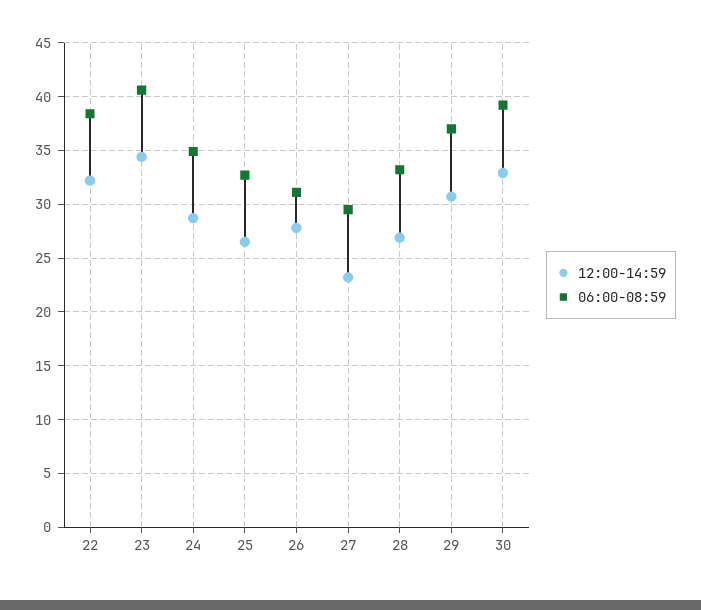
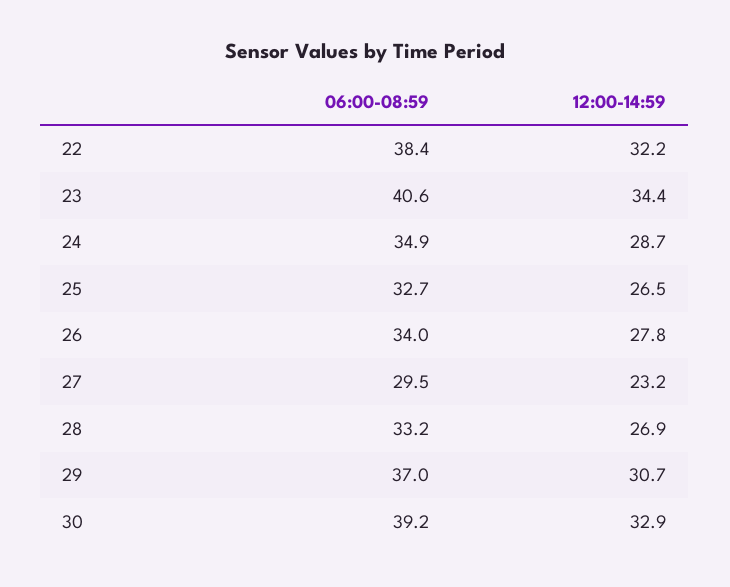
06:00-08:59, 26: 31 -> 34

